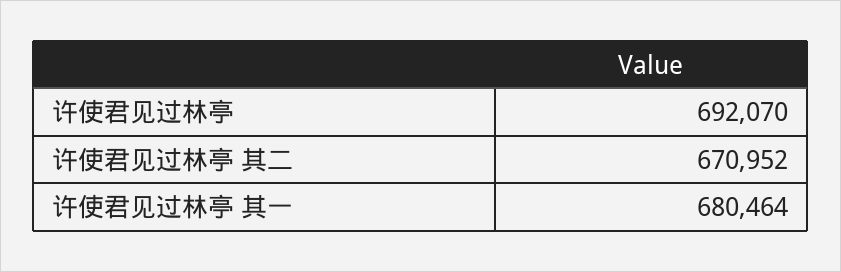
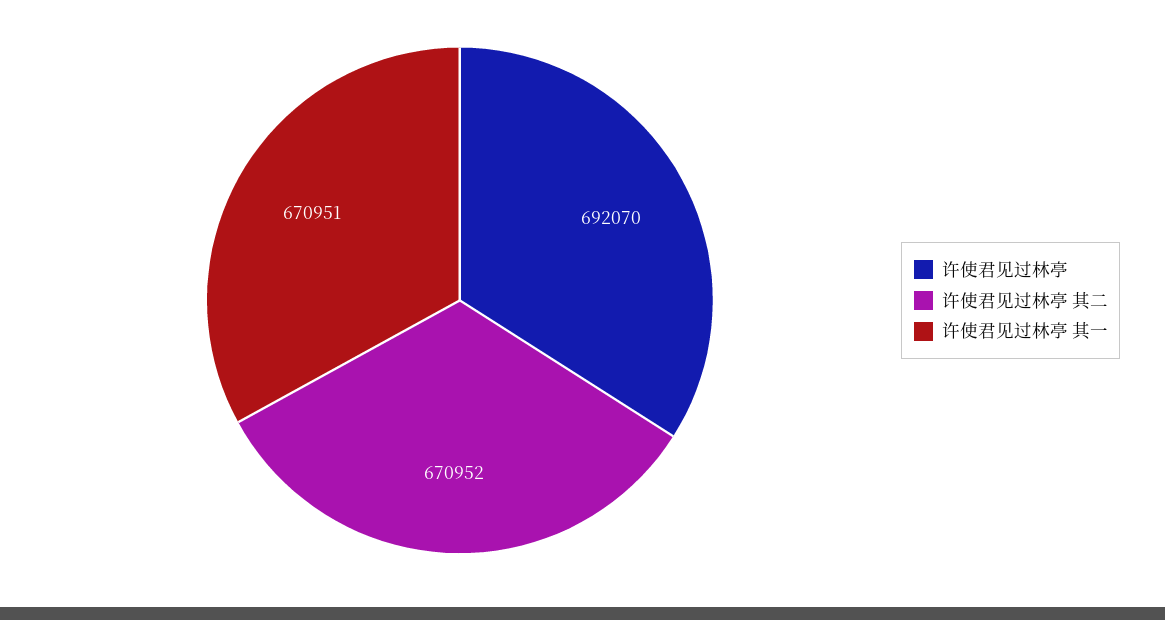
许使君见过林亭 其一: 680464 -> 670951

